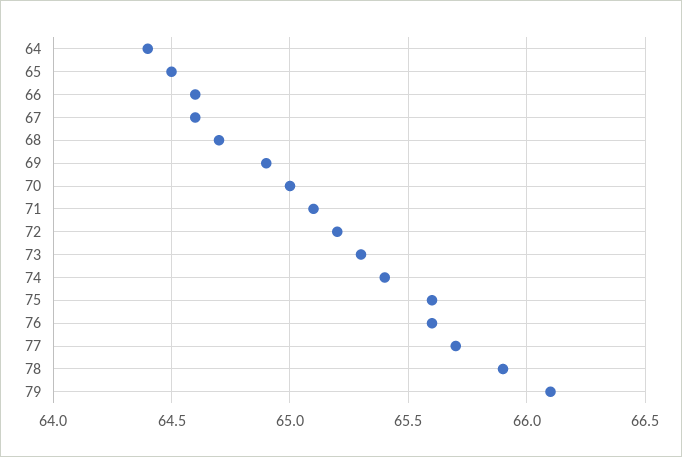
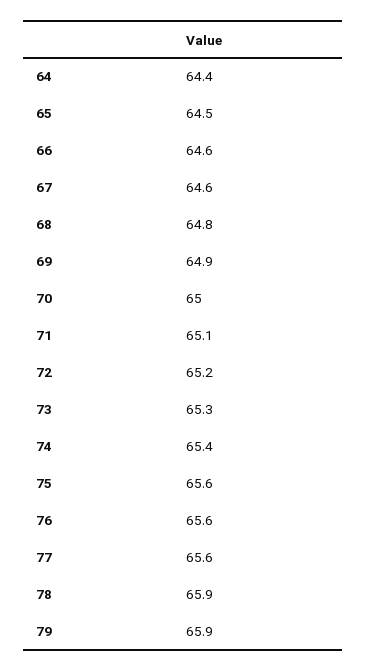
68: 64.7 -> 64.8
77: 65.7 -> 65.6
79: 66.1 -> 65.9

